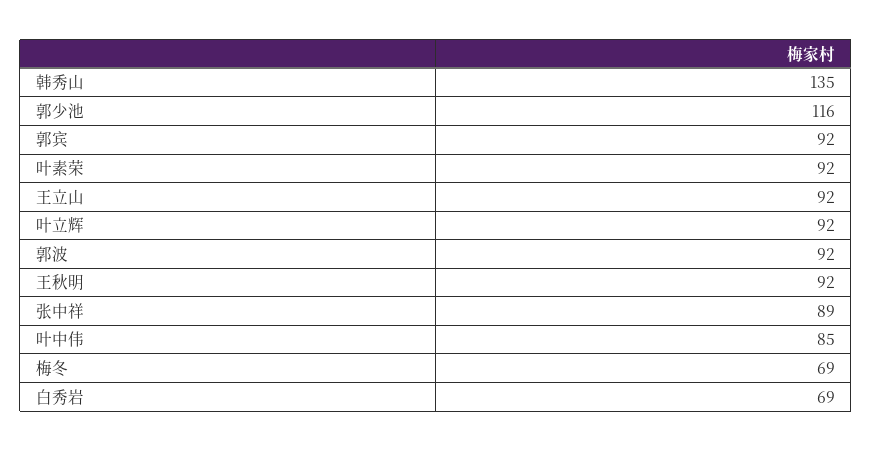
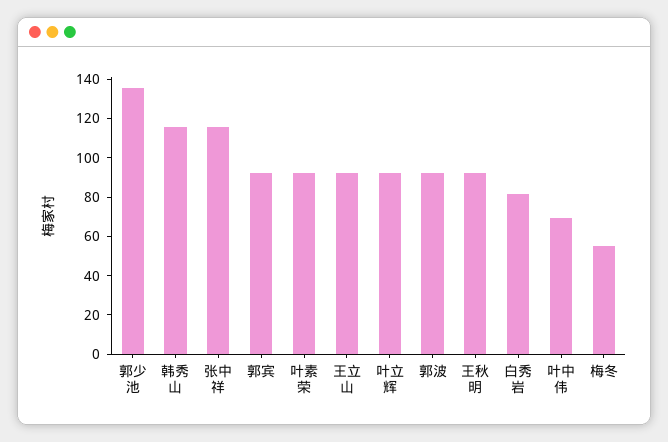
韩秀山: 135 -> 115
郭少池: 116 -> 135
张中祥: 89 -> 115
叶中伟: 85 -> 70
梅冬: 69 -> 55
白秀岩: 69 -> 80

